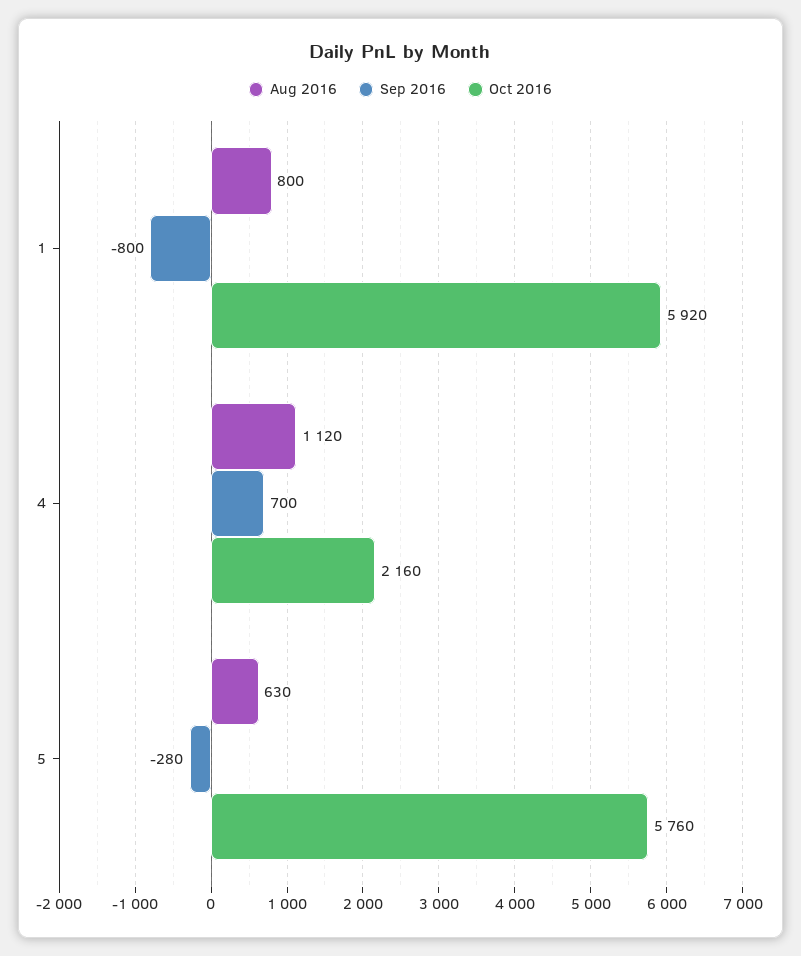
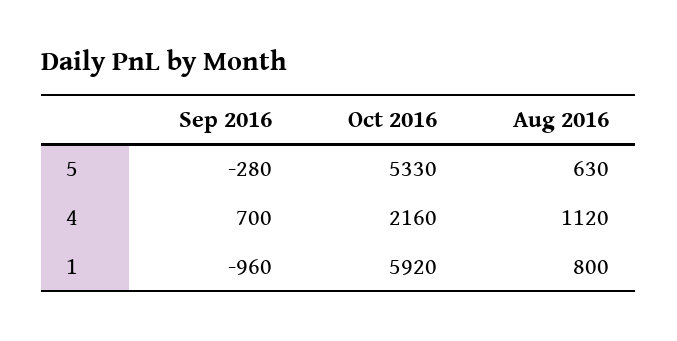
Sep 2016, 1: -800 -> -960
Oct 2016, 5: 5760 -> 5330

